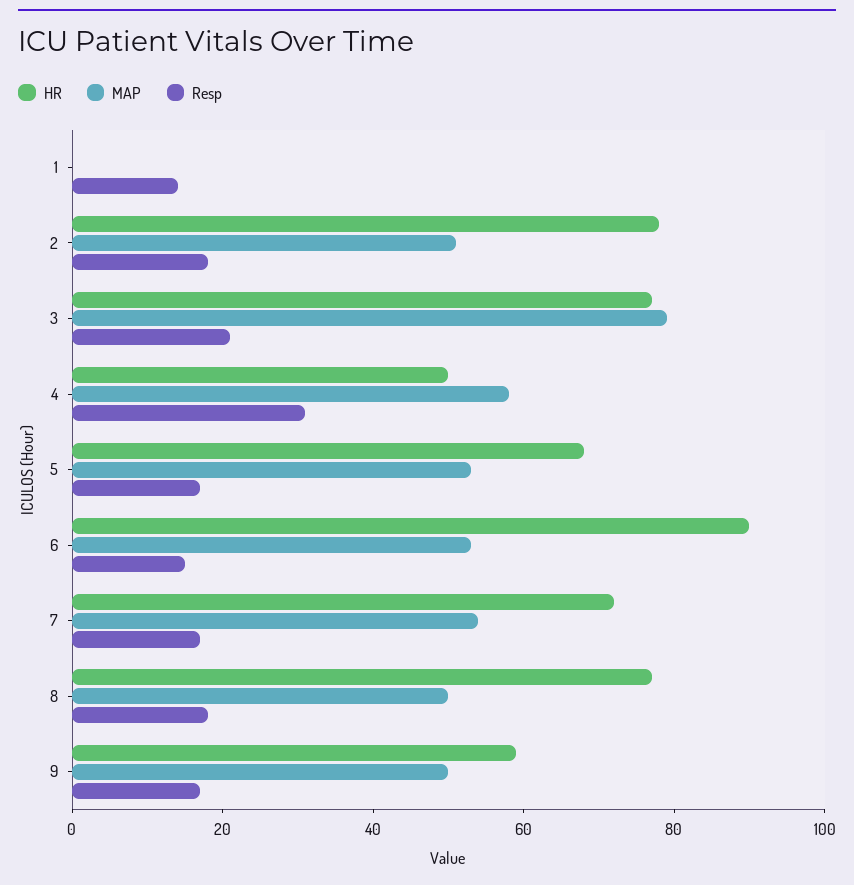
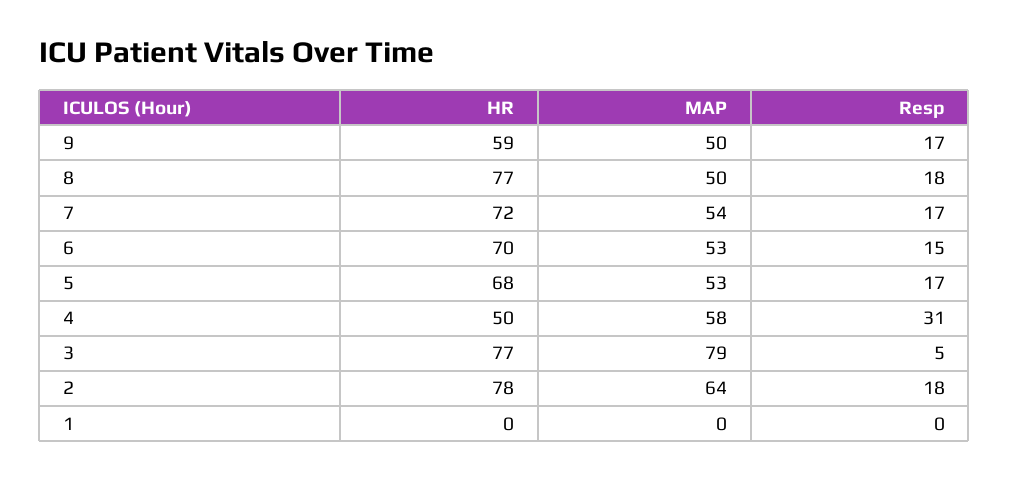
Resp, 1: 15 -> 0
MAP, 2: 50 -> 64
Resp, 3: 20 -> 5
HR, 6: 90 -> 70

